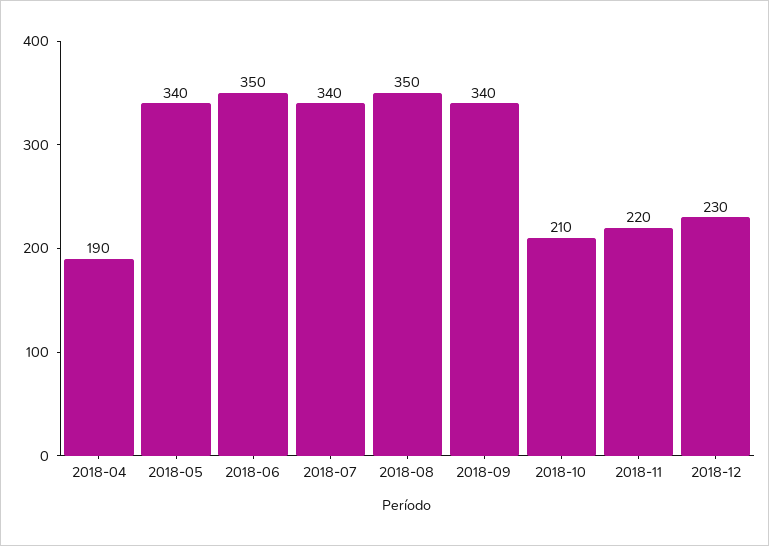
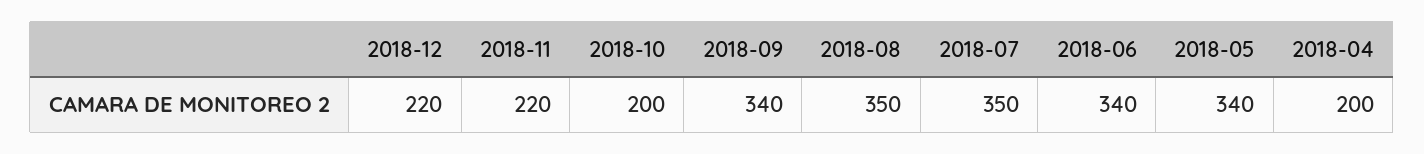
2018-04: 190 -> 200
2018-06: 350 -> 340
2018-07: 340 -> 350
2018-10: 210 -> 200
2018-12: 230 -> 220

